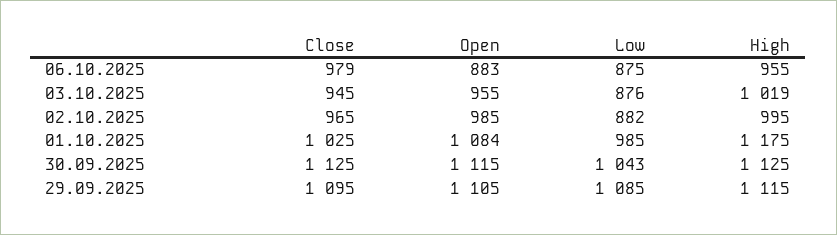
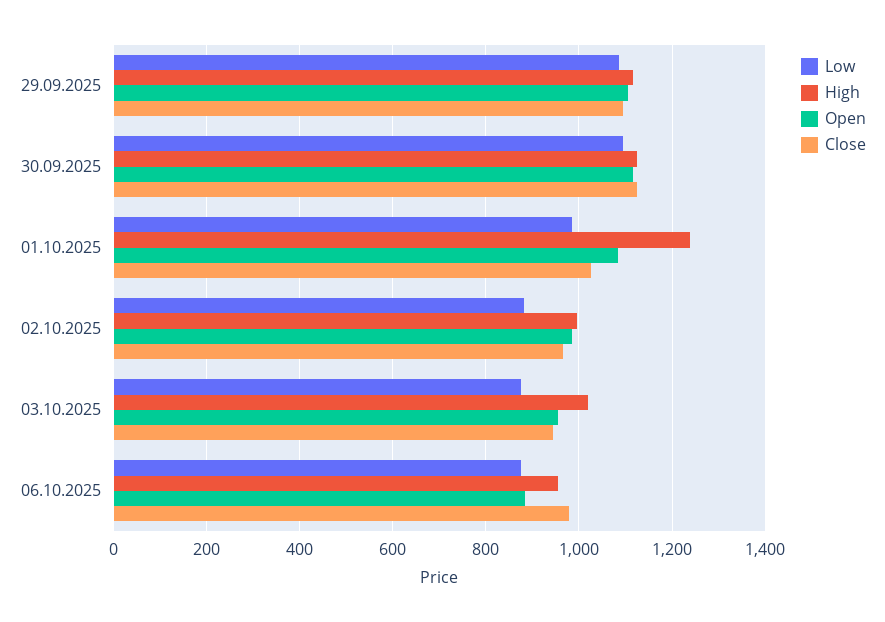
High, 01.10.2025: 1175 -> 1240
Low, 30.09.2025: 1043 -> 1100

